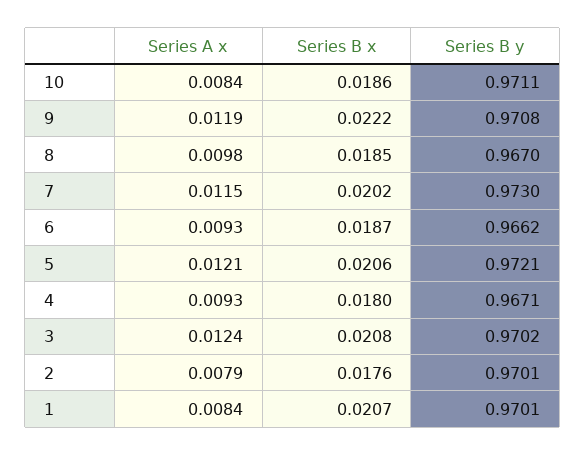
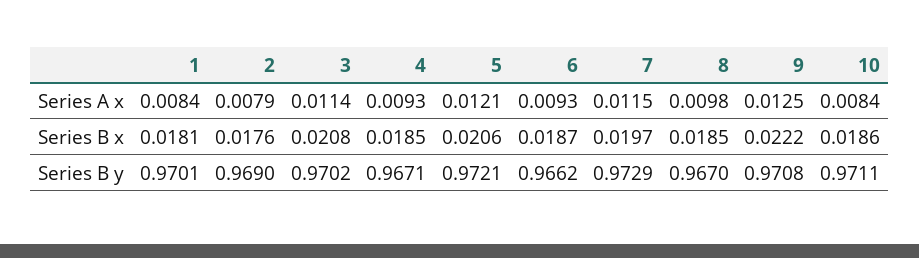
Series A x, 9: 0.0119 -> 0.0125
Series B x, 7: 0.0202 -> 0.0197
Series B y, 7: 0.973 -> 0.9729
Series B x, 4: 0.018 -> 0.0185
Series A x, 3: 0.0124 -> 0.0114
Series B y, 2: 0.9701 -> 0.969
Series B x, 1: 0.0207 -> 0.0181

